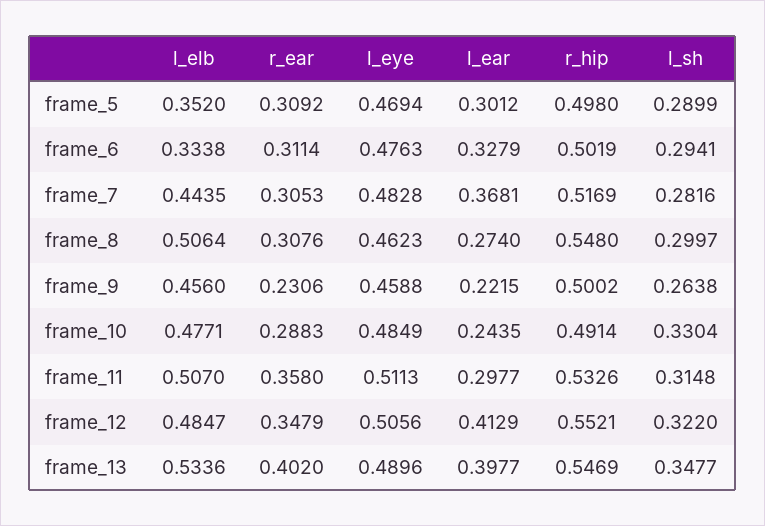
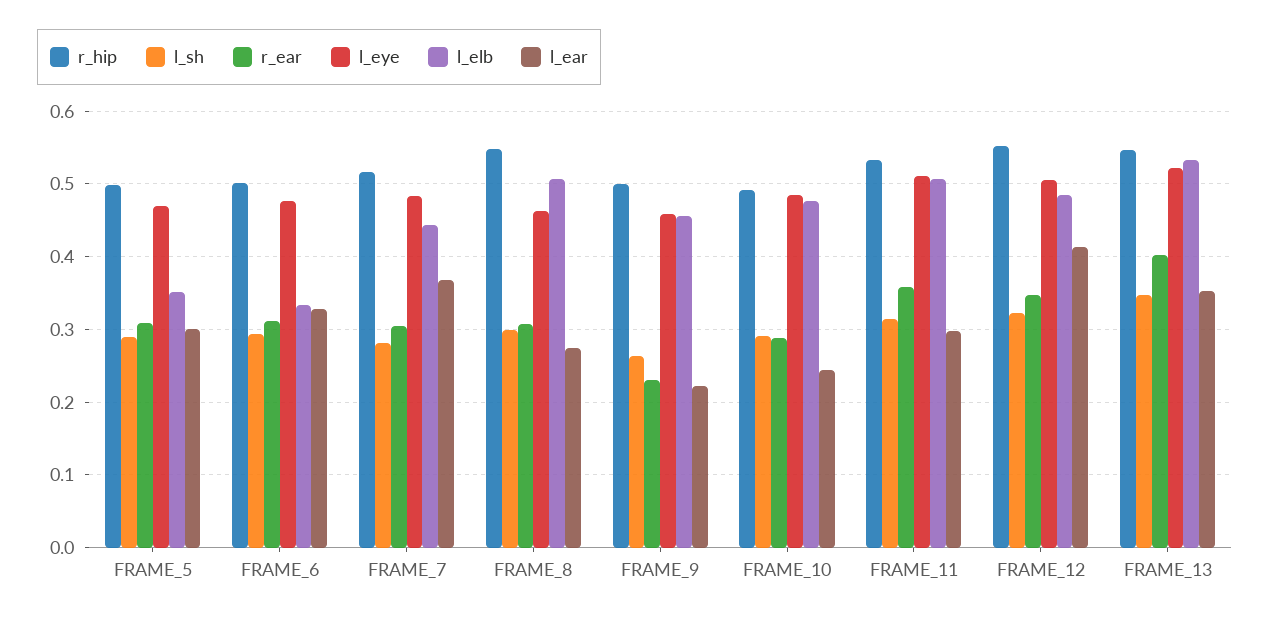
l_sh, frame_10: 0.3304 -> 0.29
l_eye, frame_13: 0.4896 -> 0.52
l_ear, frame_13: 0.3977 -> 0.35

